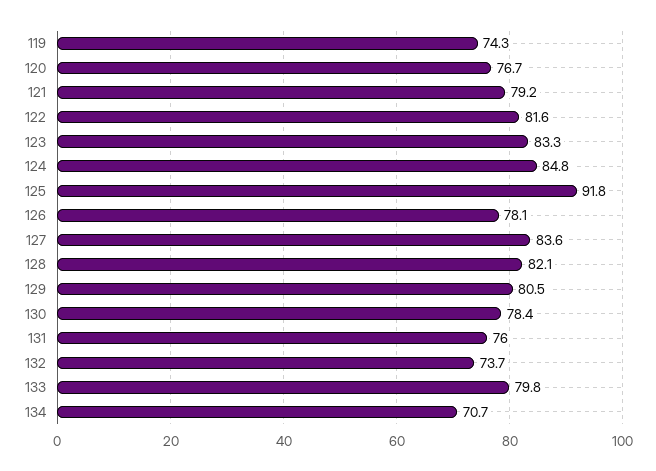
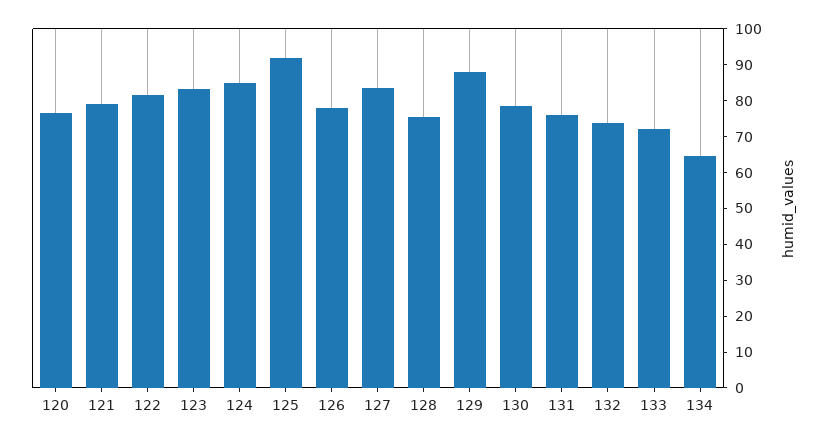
119: 74.3 -> none
128: 82.1 -> 75
129: 80.5 -> 87.5
133: 79.8 -> 72.5
134: 70.7 -> 65

